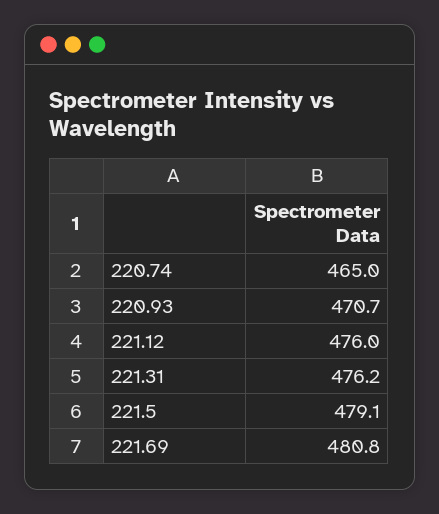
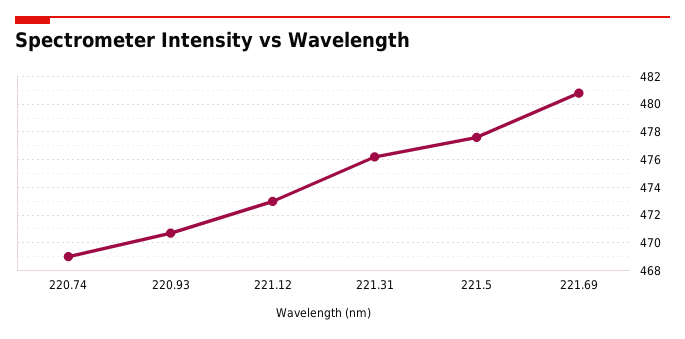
220.74: 465 -> 469
221.12: 476 -> 473
221.5: 479.1 -> 477.5

